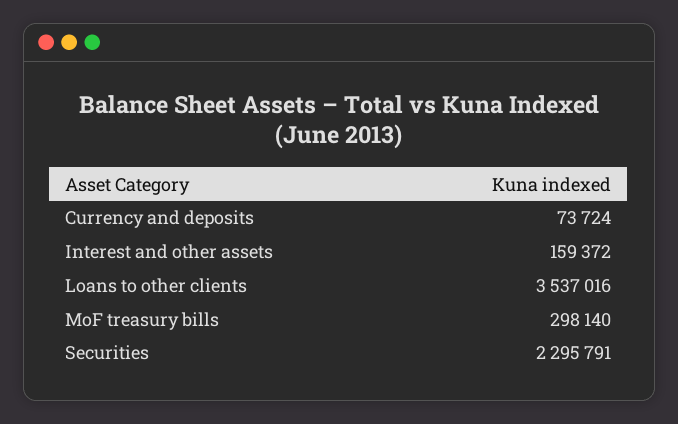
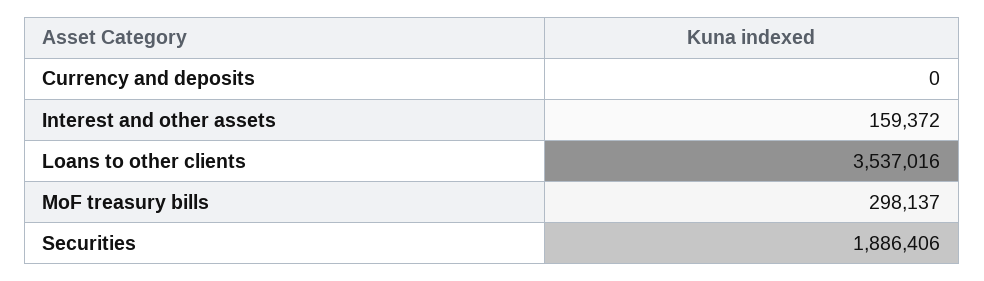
Currency and deposits: 73724 -> 0
MoF treasury bills: 298140 -> 298137
Securities: 2295791 -> 1886406

